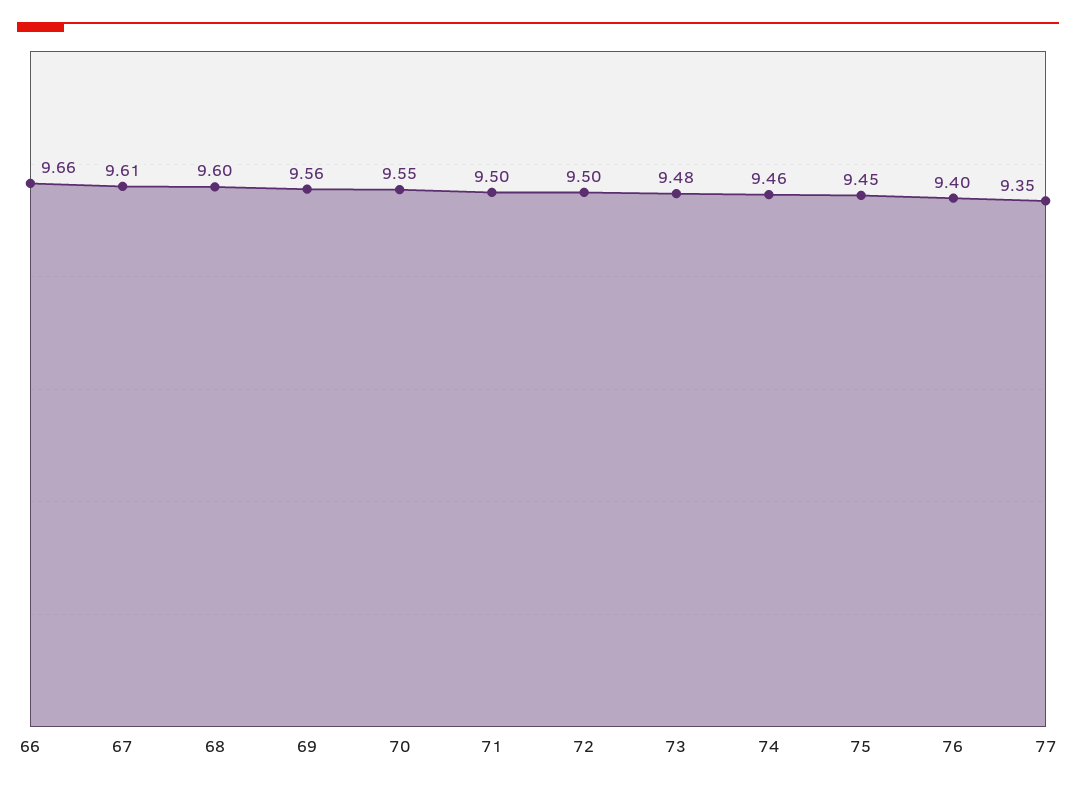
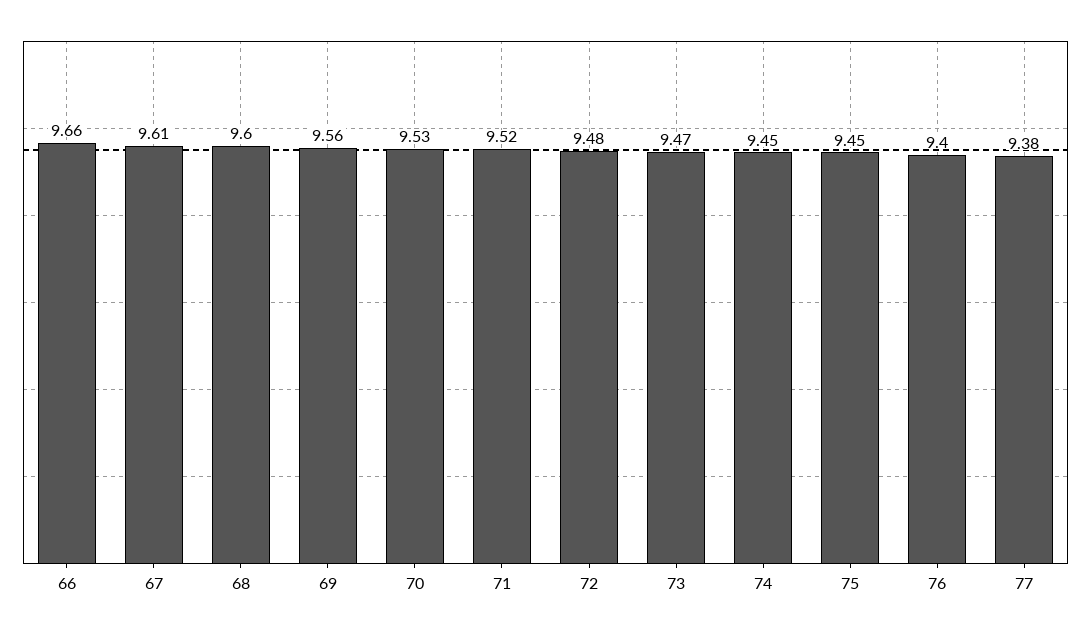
70: 9.55 -> 9.53
71: 9.5 -> 9.52
72: 9.5 -> 9.48
73: 9.48 -> 9.47
74: 9.46 -> 9.45
77: 9.35 -> 9.38

